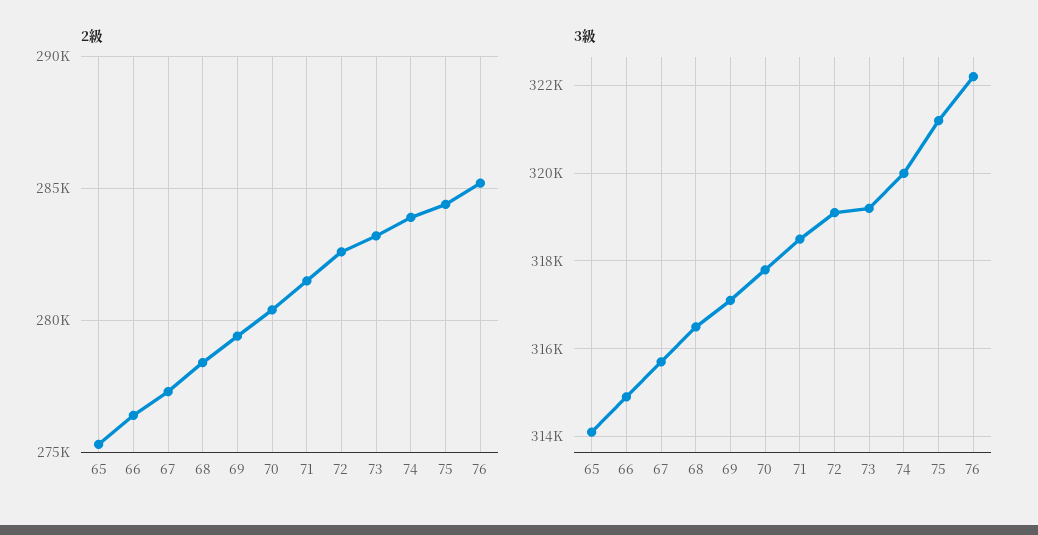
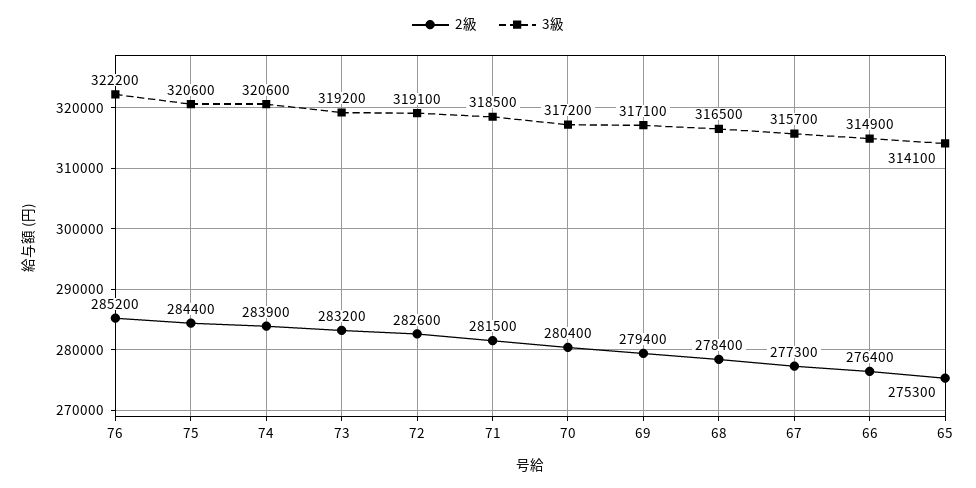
3級, 70: 317800 -> 317200
3級, 74: 320000 -> 320600
3級, 75: 321200 -> 320600

